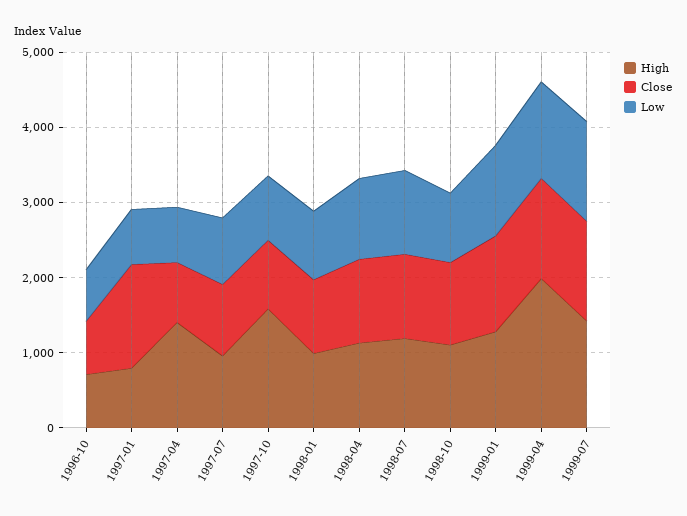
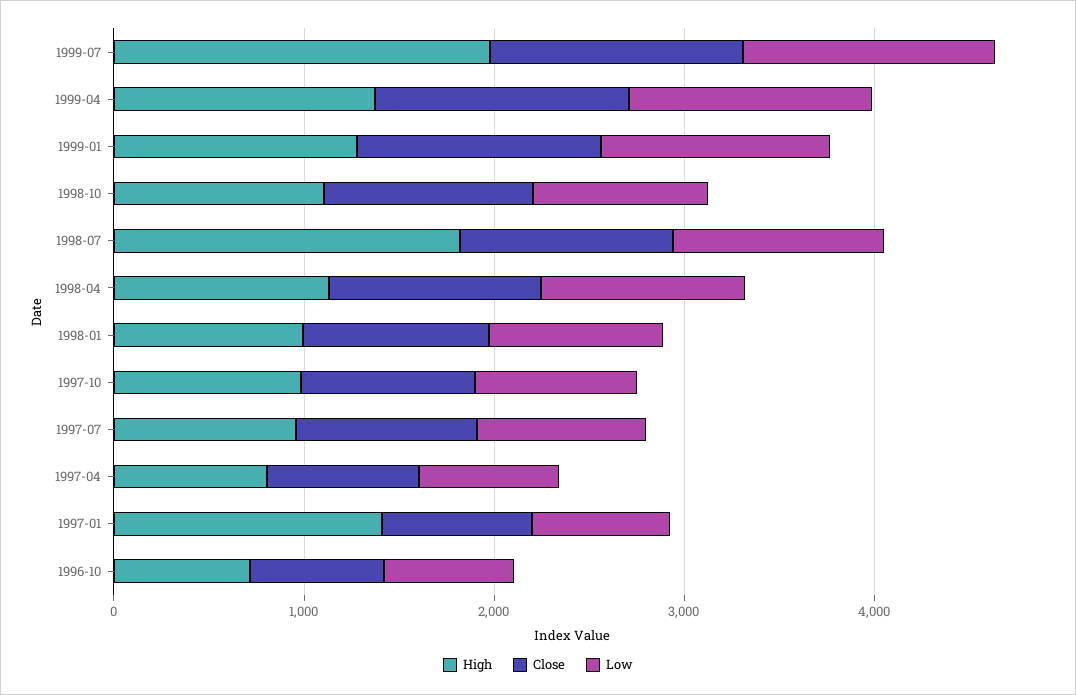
High, 1997-01: 800 -> 1400
Close, 1997-01: 1400 -> 800
High, 1997-04: 1400 -> 800
High, 1997-10: 1600 -> 1000
High, 1998-07: 1200 -> 1800
High, 1999-04: 2000 -> 1400
High, 1999-07: 1400 -> 2000

